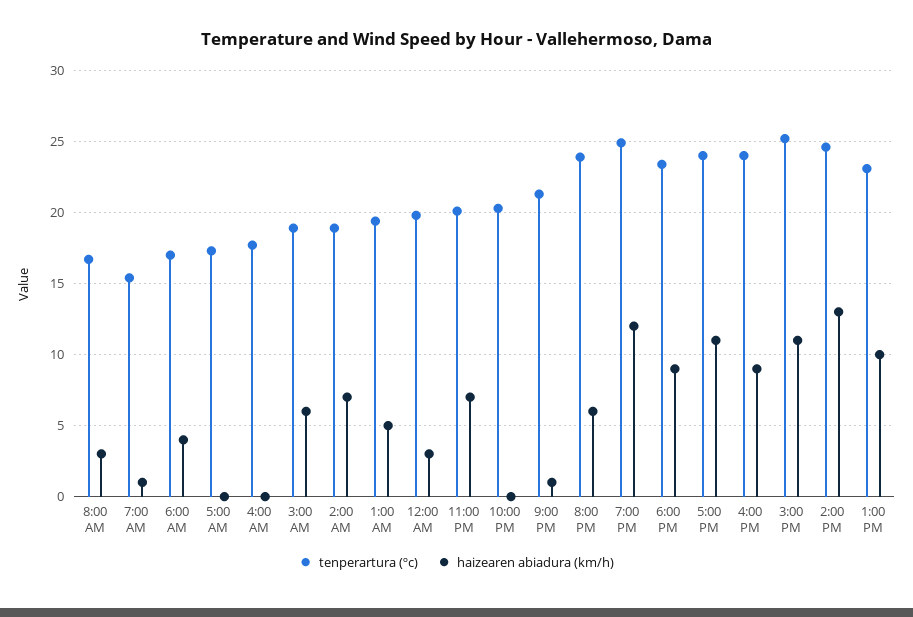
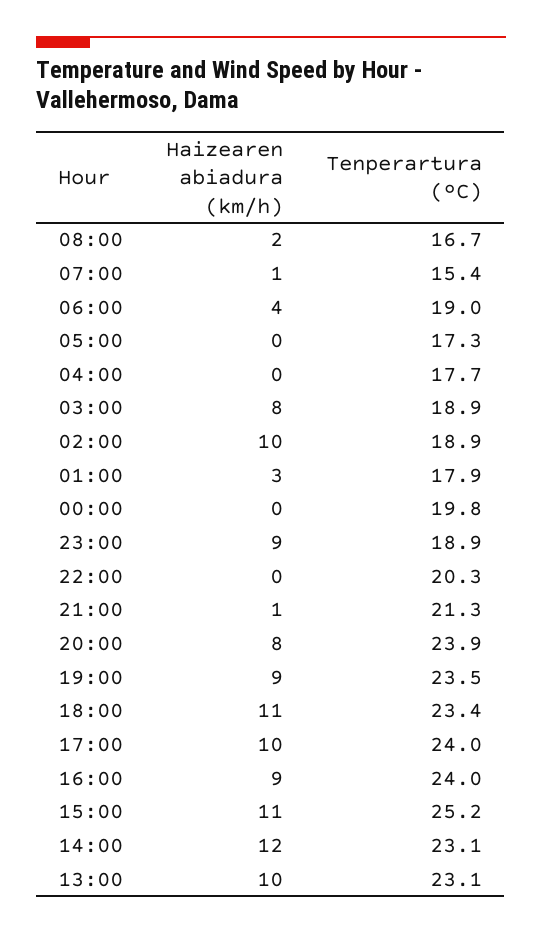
haizearen abiadura (km/h), 8:00 AM: 3 -> 2
tenperartura (ºc), 6:00 AM: 17 -> 19
haizearen abiadura (km/h), 3:00 AM: 6 -> 8
haizearen abiadura (km/h), 2:00 AM: 7 -> 10
tenperartura (ºc), 1:00 AM: 19.5 -> 17.9
haizearen abiadura (km/h), 1:00 AM: 5 -> 3
haizearen abiadura (km/h), 12:00 AM: 3 -> 0
tenperartura (ºc), 11:00 PM: 20 -> 18.9
haizearen abiadura (km/h), 11:00 PM: 7 -> 9
haizearen abiadura (km/h), 8:00 PM: 6 -> 8
tenperartura (ºc), 7:00 PM: 25 -> 23.5
haizearen abiadura (km/h), 7:00 PM: 12 -> 9
haizearen abiadura (km/h), 6:00 PM: 9 -> 11
haizearen abiadura (km/h), 5:00 PM: 11 -> 10
tenperartura (ºc), 2:00 PM: 24.5 -> 23.1
haizearen abiadura (km/h), 2:00 PM: 13 -> 12

